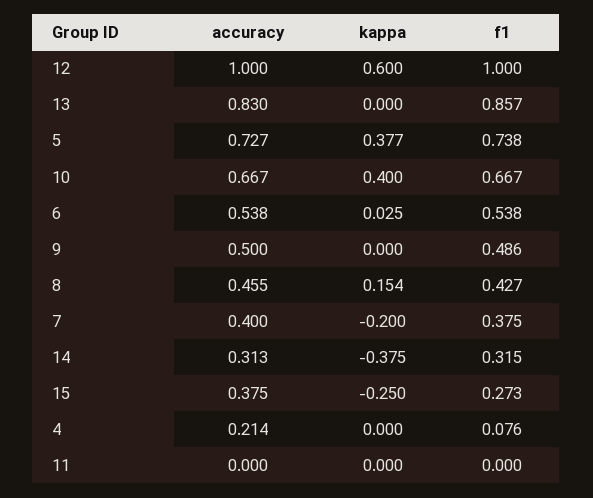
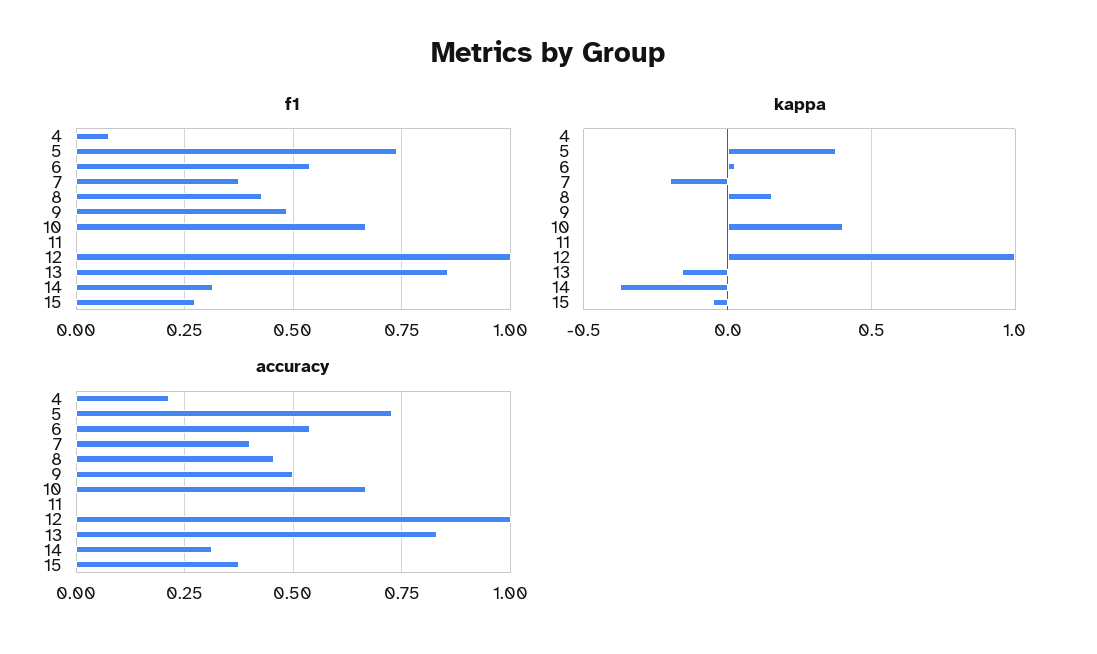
kappa, 12: 0.6 -> 1
kappa, 13: 0 -> -0.15
kappa, 15: -0.25 -> -0.05

